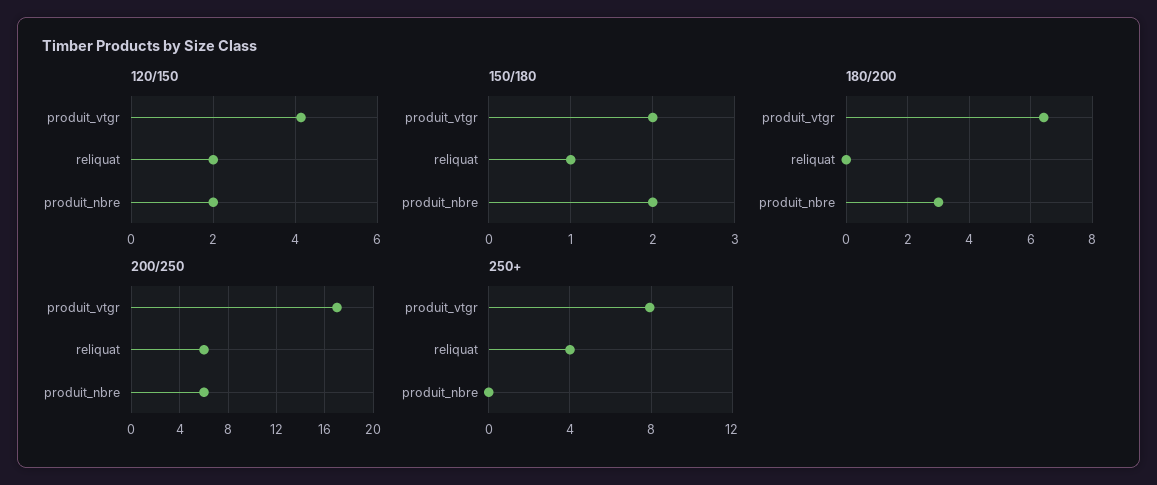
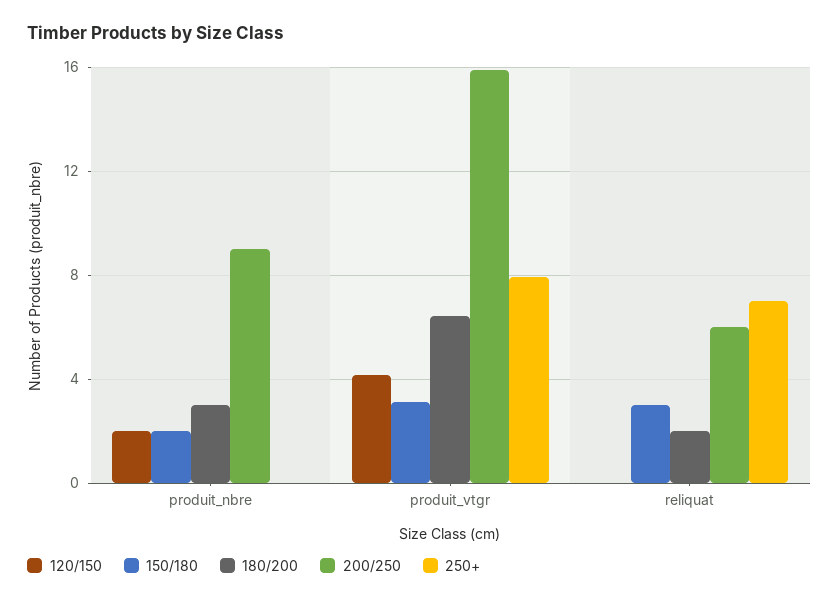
120/150, reliquat: 2 -> 0
150/180, produit_vtgr: 2 -> 3
150/180, reliquat: 1 -> 3
180/200, reliquat: 0 -> 2
200/250, produit_vtgr: 17 -> 16
200/250, produit_nbre: 6 -> 9
250+, reliquat: 4 -> 7

